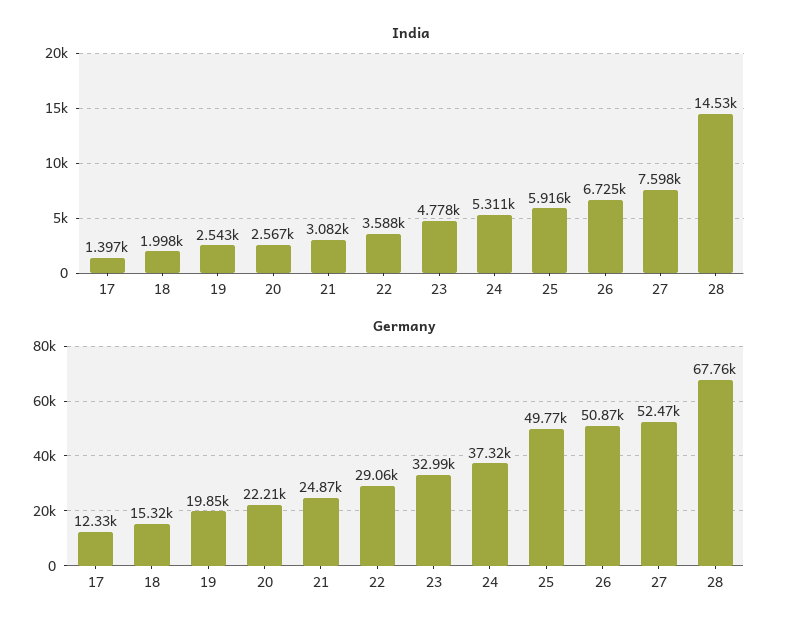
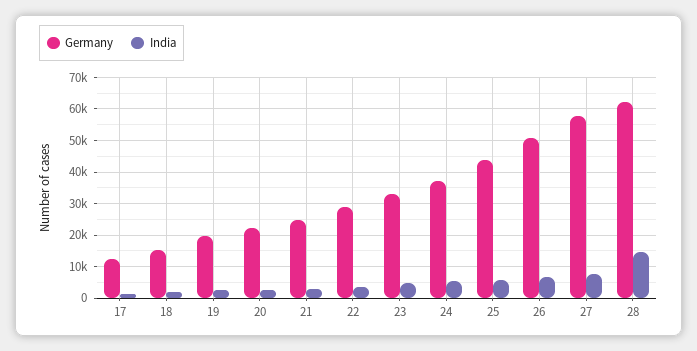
Germany, 25: 49770 -> 44000
Germany, 27: 52470 -> 58000
Germany, 28: 67760 -> 62000

